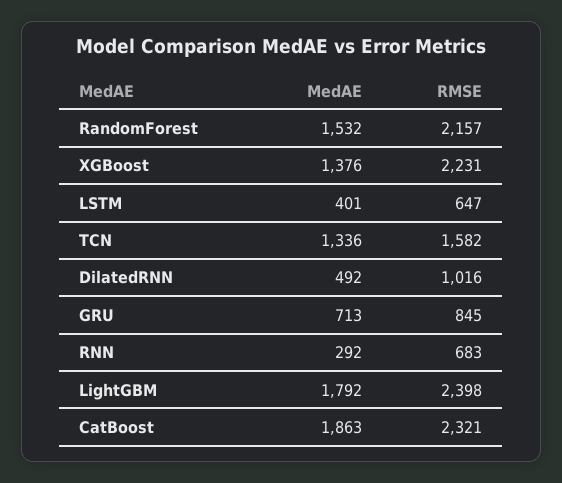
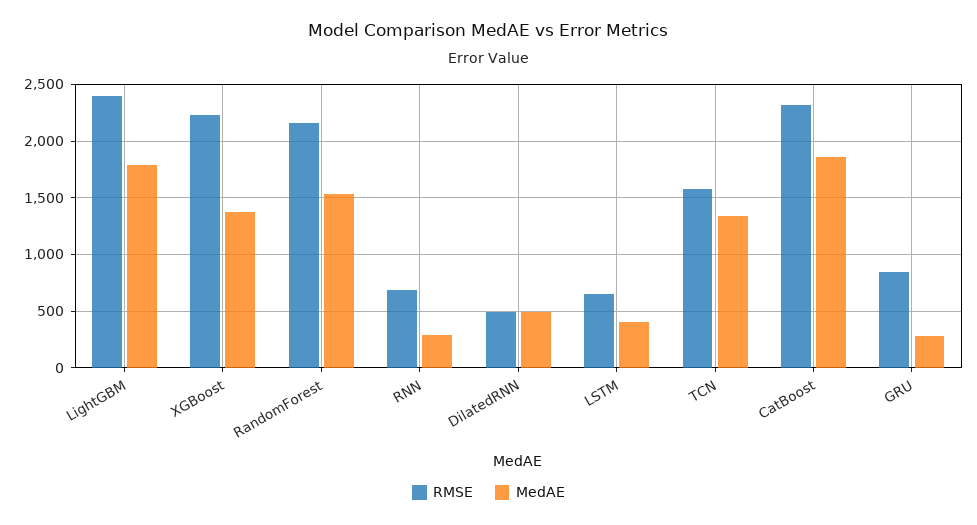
RMSE, DilatedRNN: 1016 -> 500
MedAE, GRU: 713 -> 300

